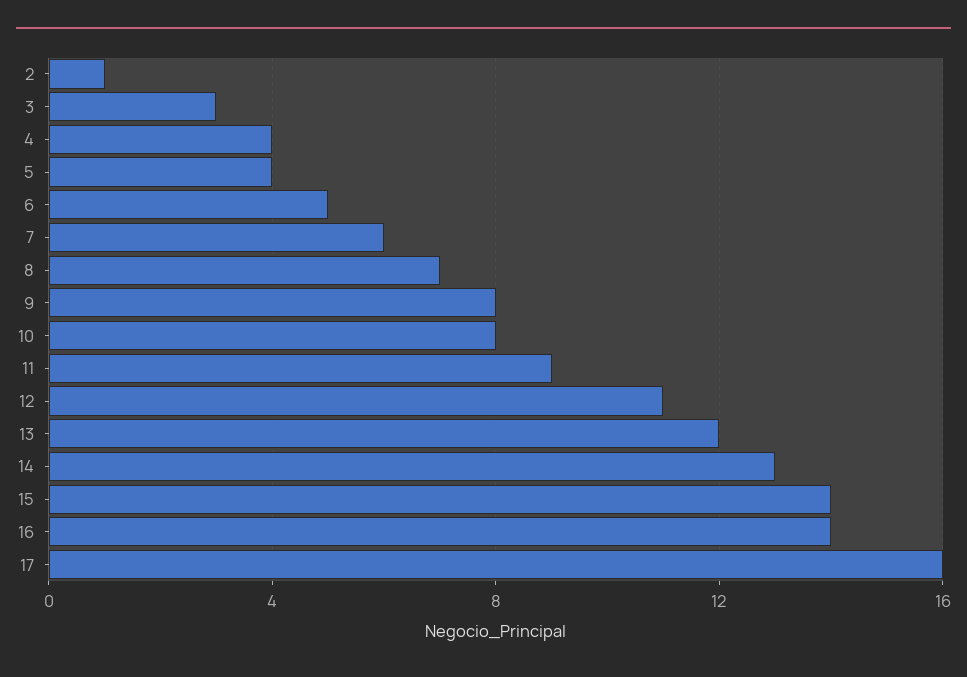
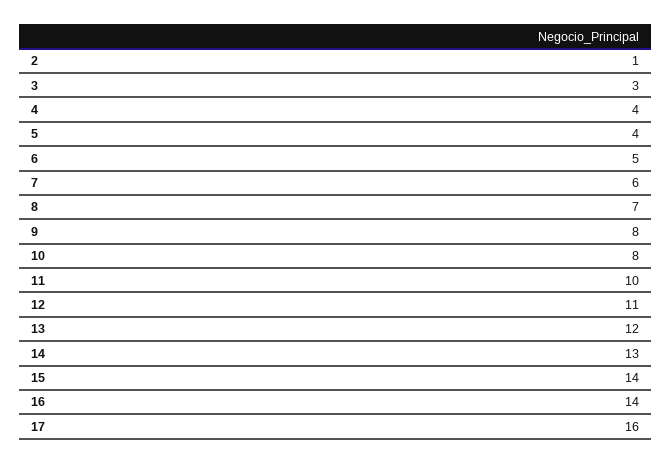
11: 9 -> 10

